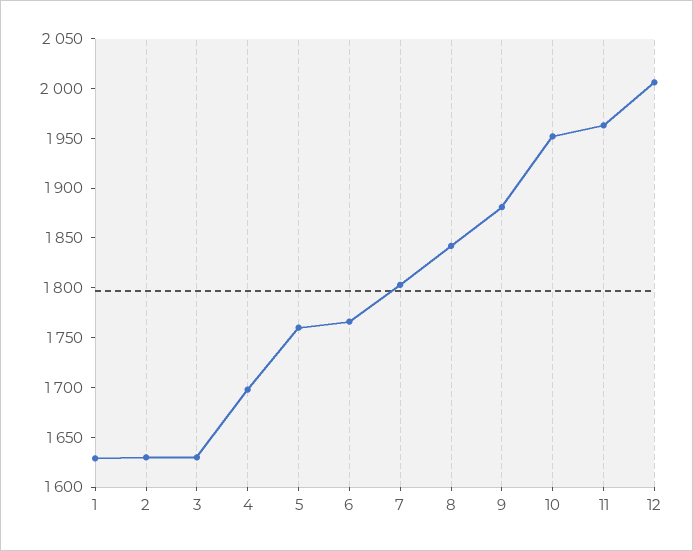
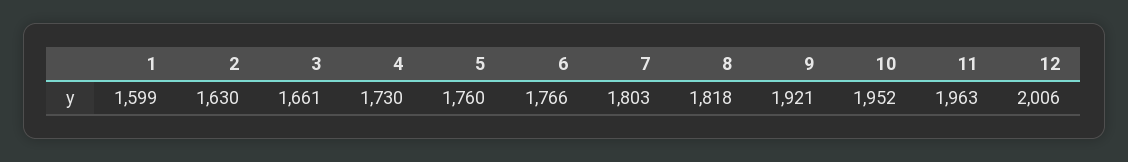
1: 1630 -> 1599
3: 1630 -> 1661
4: 1700 -> 1730
8: 1840 -> 1818
9: 1880 -> 1921

